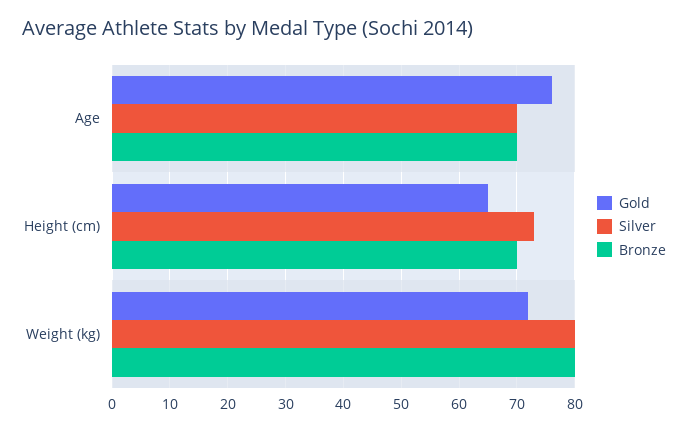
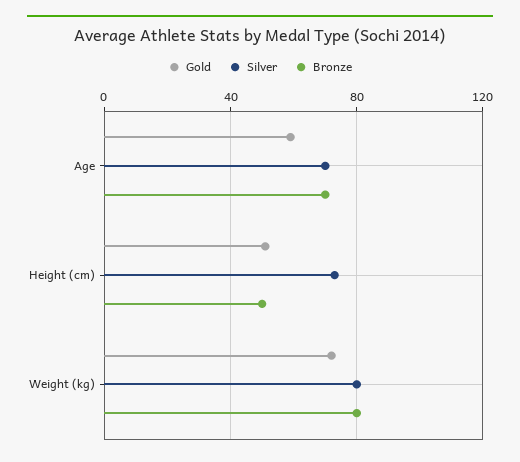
Gold, Age: 75 -> 60
Gold, Height (cm): 65 -> 50
Bronze, Height (cm): 70 -> 50

